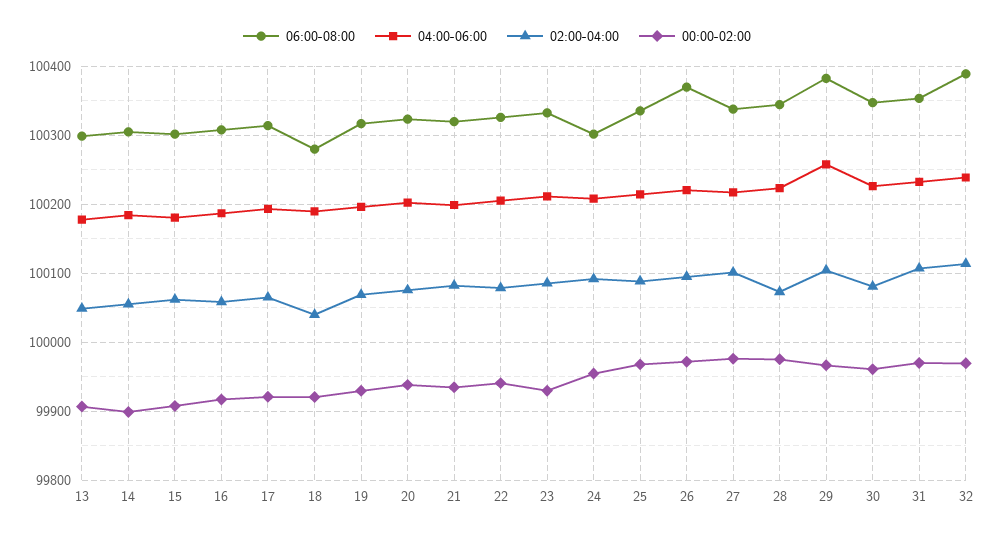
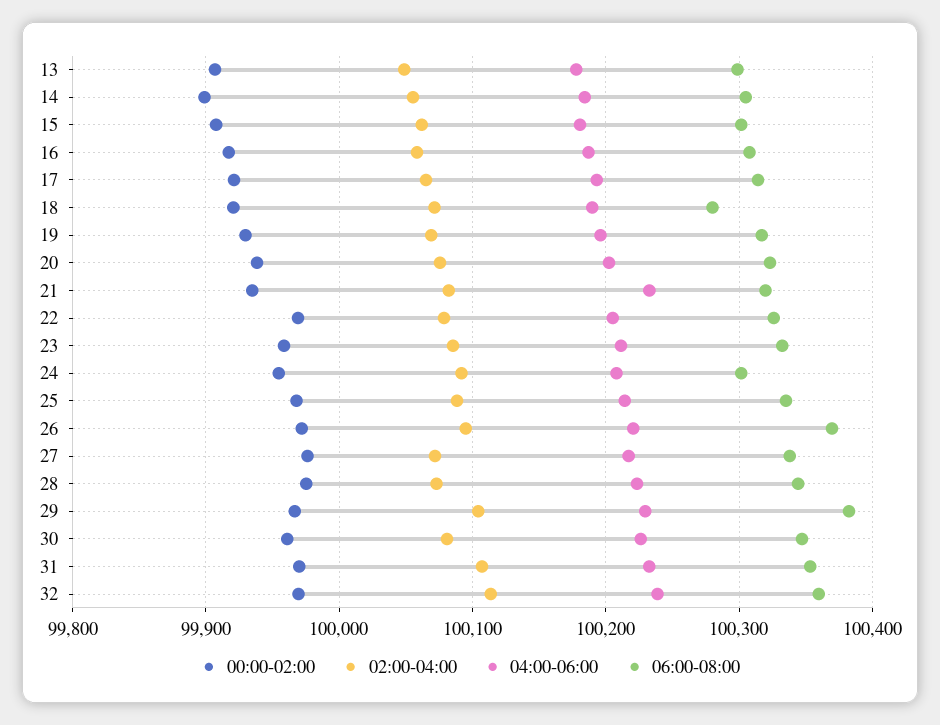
02:00-04:00, 18: 100040 -> 100070
04:00-06:00, 21: 100200 -> 100230
00:00-02:00, 22: 99940 -> 99970
00:00-02:00, 23: 99930 -> 99960
02:00-04:00, 27: 100100 -> 100070
04:00-06:00, 29: 100260 -> 100230
06:00-08:00, 32: 100390 -> 100360

